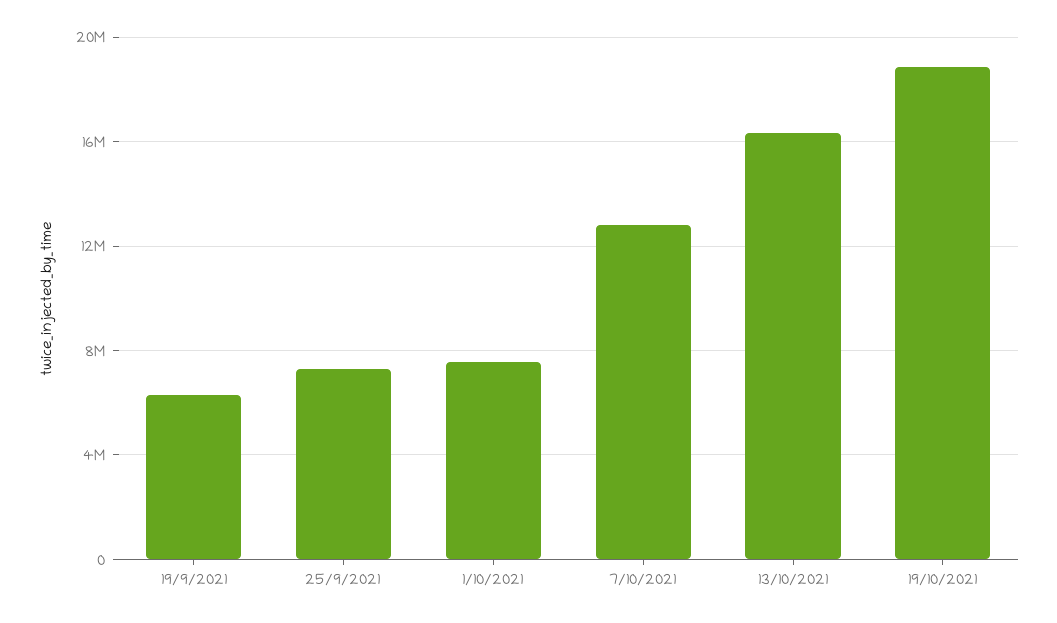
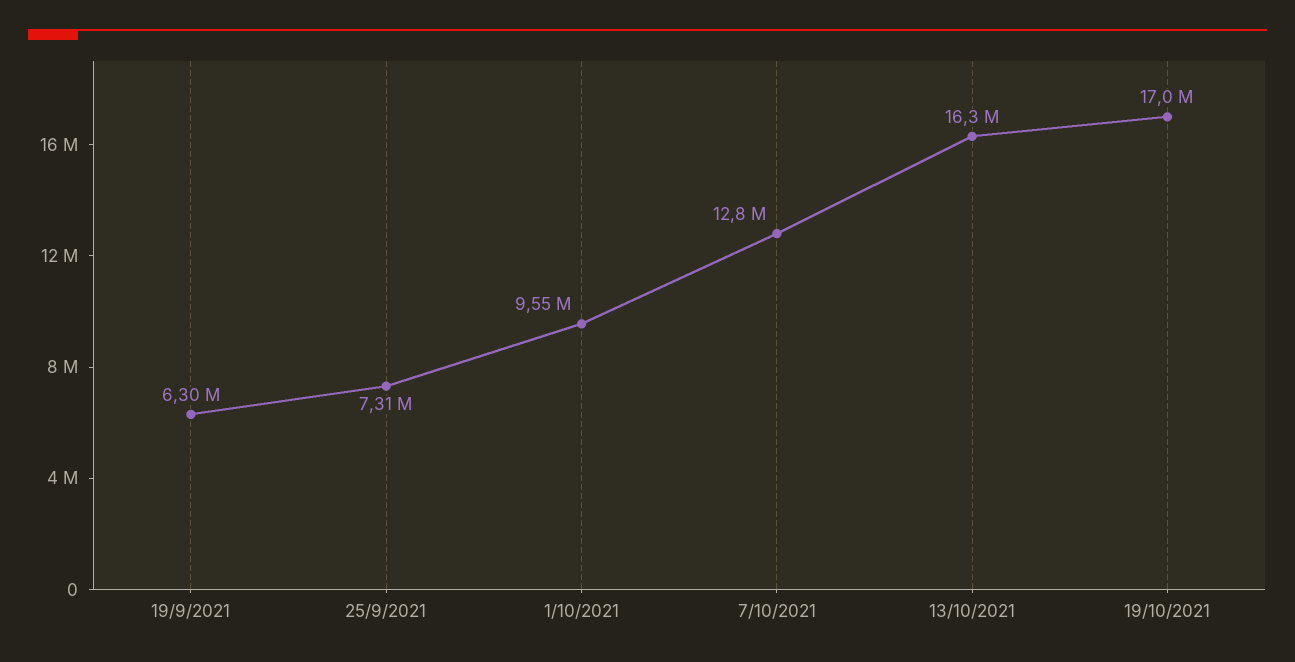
1/10/2021: 7500000 -> 9550000
19/10/2021: 19000000 -> 17000000

